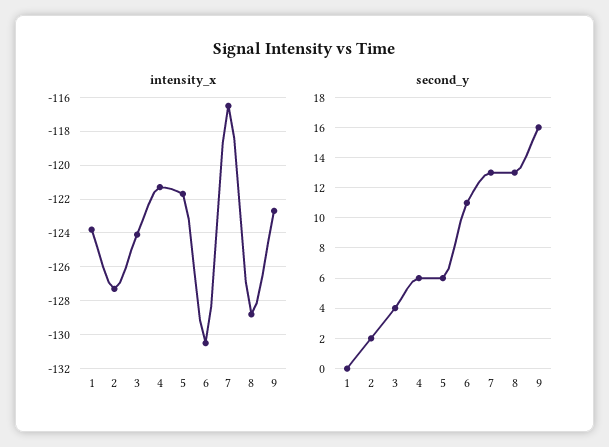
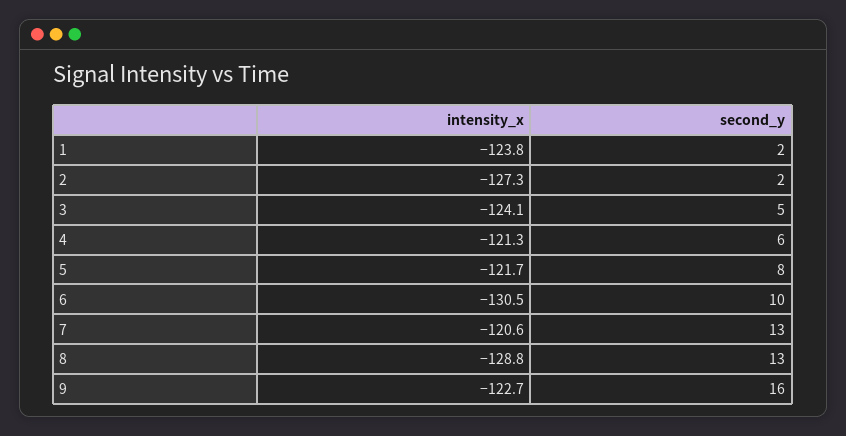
intensity_x, 7: -116.5 -> -120.6
second_y, 1: 0 -> 2
second_y, 3: 4 -> 5
second_y, 5: 6 -> 8
second_y, 6: 11 -> 10

